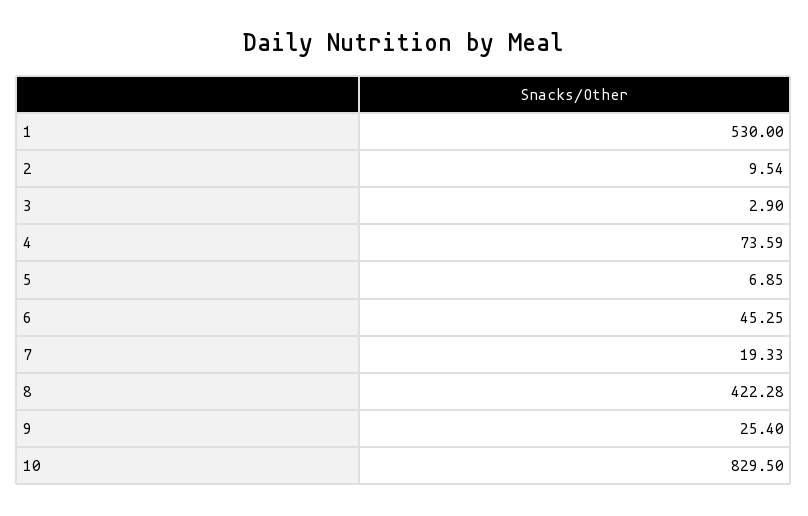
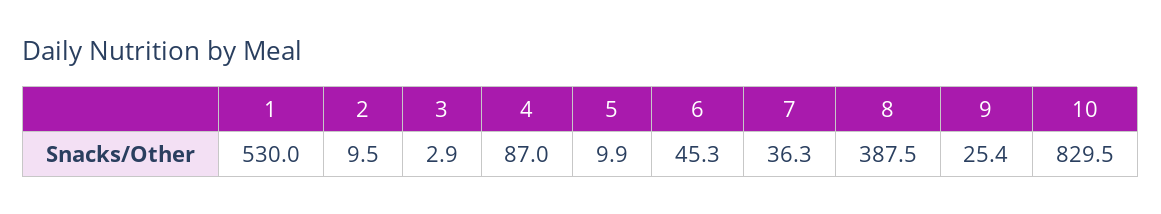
4: 73.59 -> 87
5: 6.85 -> 9.9
7: 19.33 -> 36.3
8: 422.28 -> 387.5

